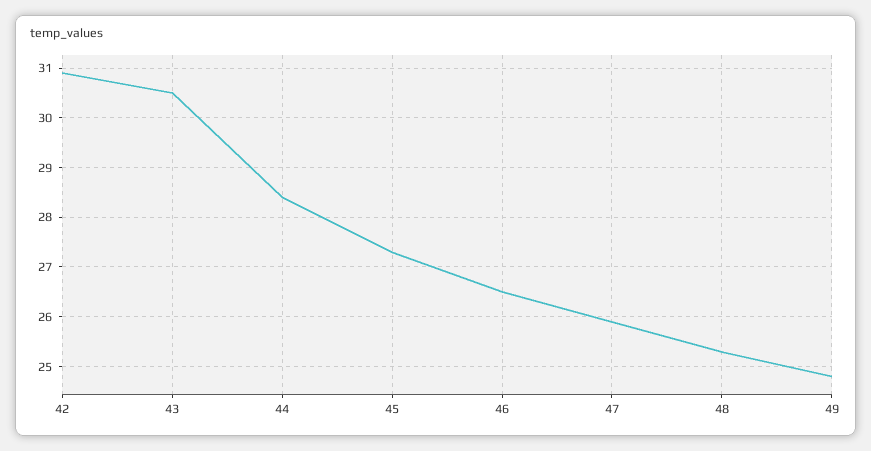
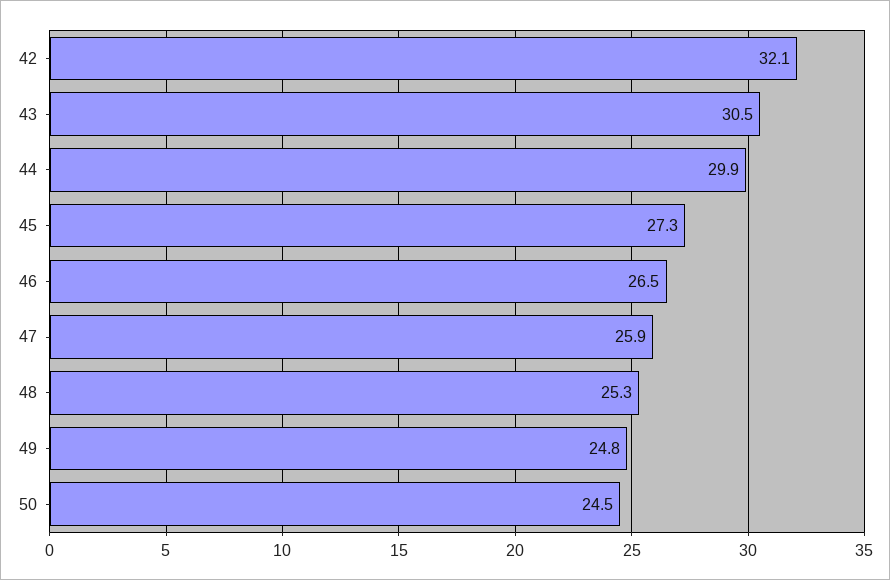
42: 31 -> 32.1
44: 28.5 -> 29.9
50: none -> 24.5

